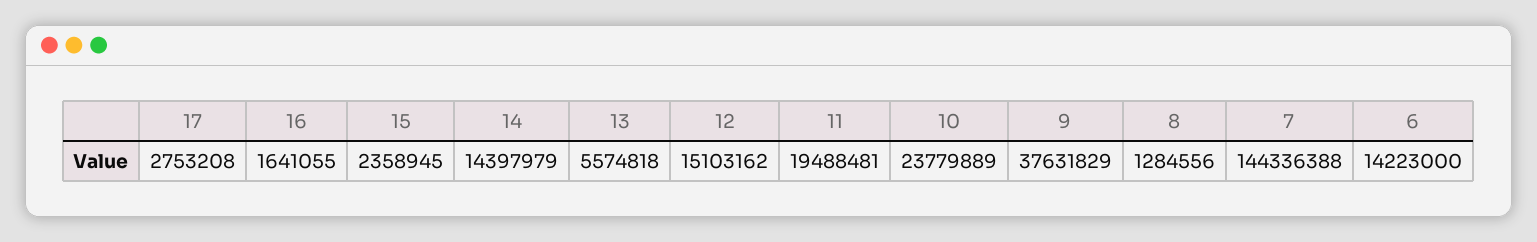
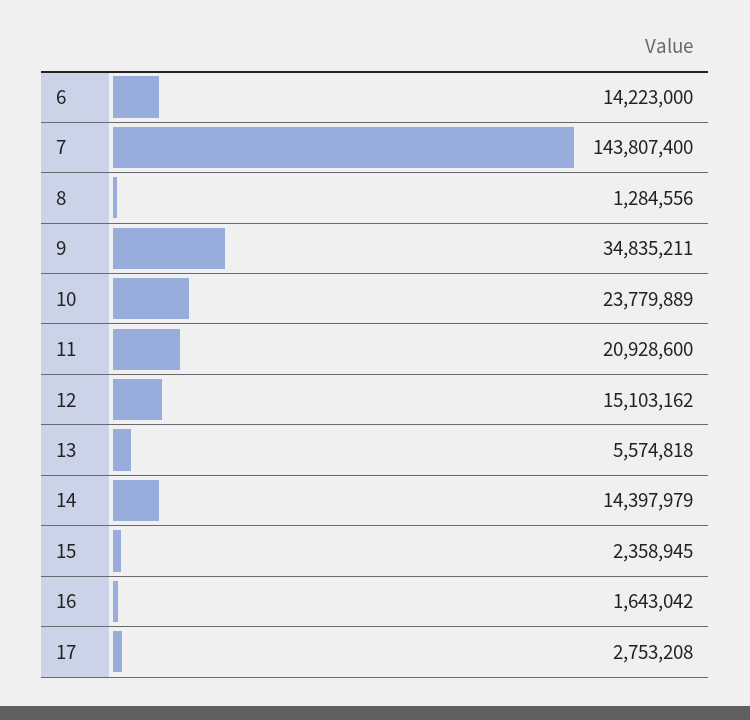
16: 1641055 -> 1643042
11: 19488481 -> 20928600
9: 37631829 -> 34835211
7: 144336388 -> 143807400

